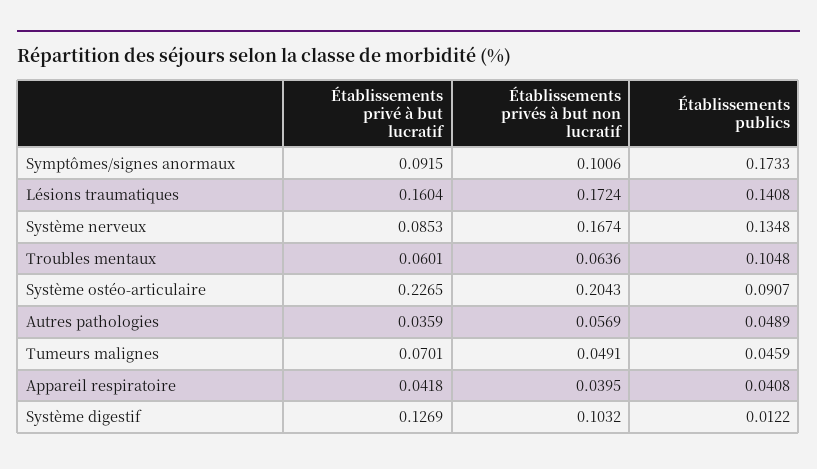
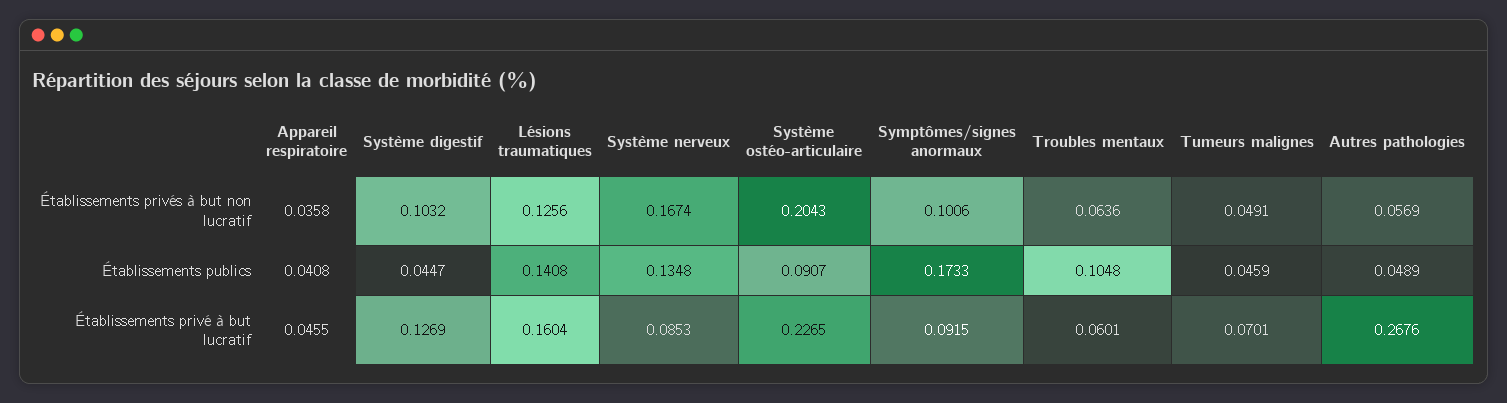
Établissements privés à but non lucratif, Lésions traumatiques: 0.1724 -> 0.1256
Établissements privé à but lucratif, Autres pathologies: 0.0359 -> 0.2676
Établissements privé à but lucratif, Appareil respiratoire: 0.0418 -> 0.0455
Établissements privés à but non lucratif, Appareil respiratoire: 0.0395 -> 0.0358
Établissements publics, Système digestif: 0.0122 -> 0.0447

